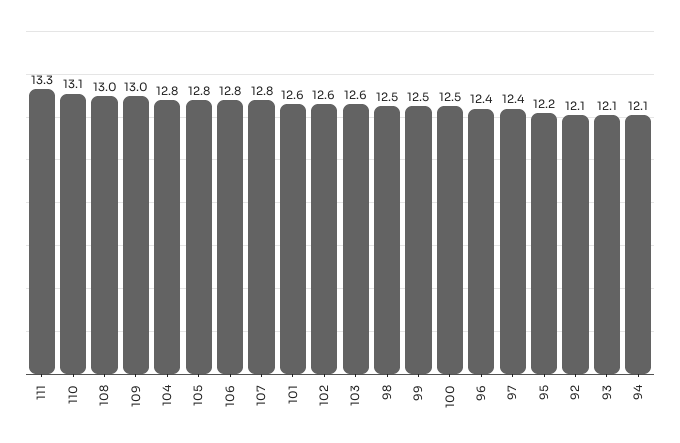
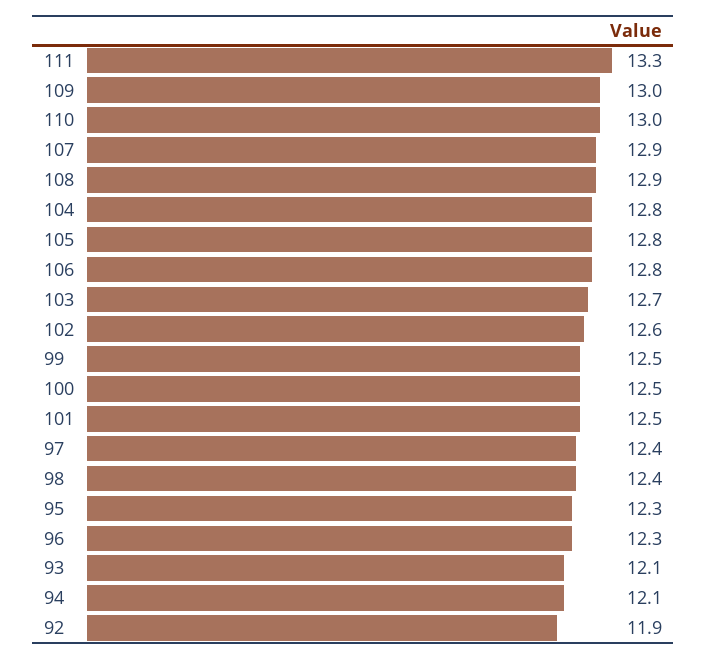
110: 13.1 -> 13
108: 13 -> 12.9
107: 12.8 -> 12.9
101: 12.6 -> 12.5
103: 12.6 -> 12.7
98: 12.5 -> 12.4
96: 12.4 -> 12.3
95: 12.2 -> 12.3
92: 12.1 -> 11.9

